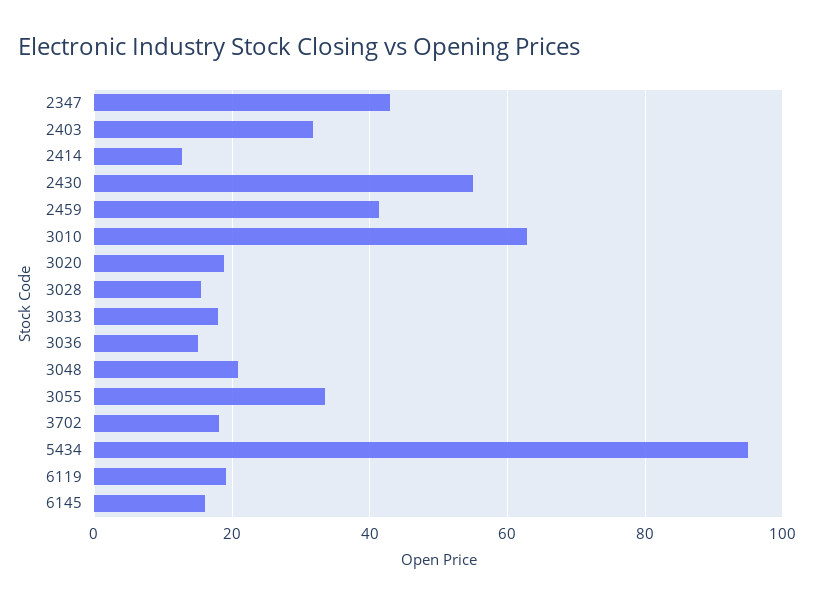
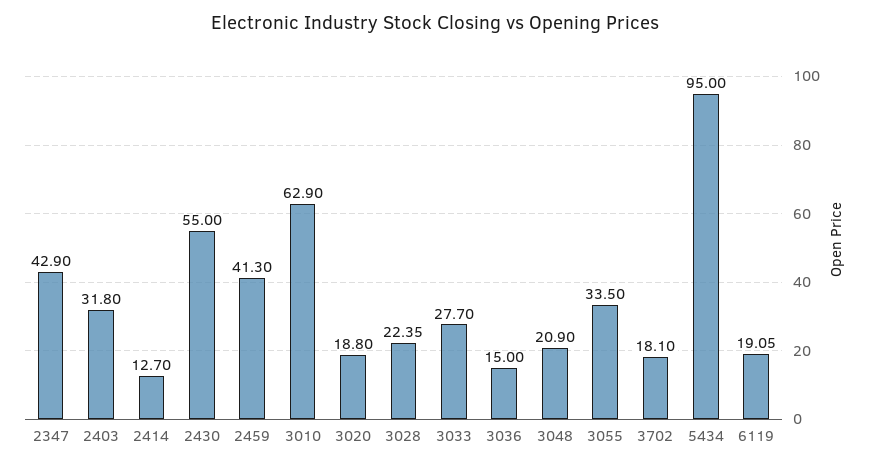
3028: 16 -> 22.35
3033: 18 -> 27.7
6145: 16 -> none

